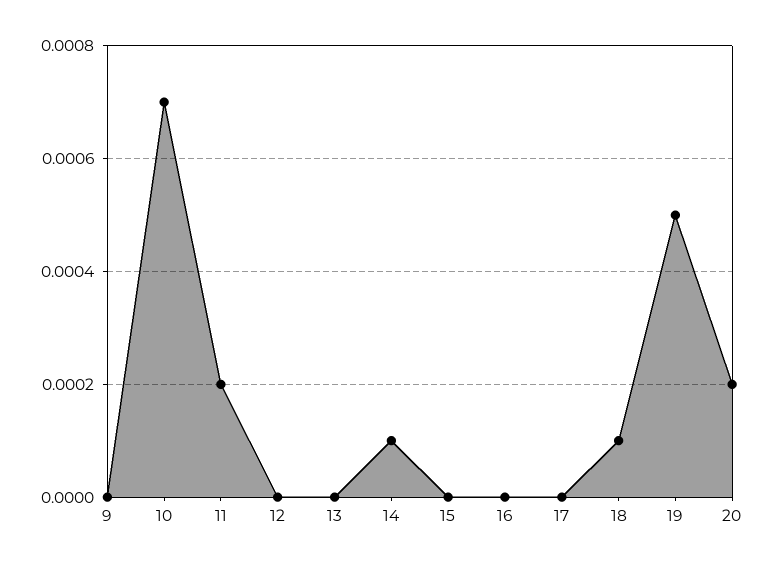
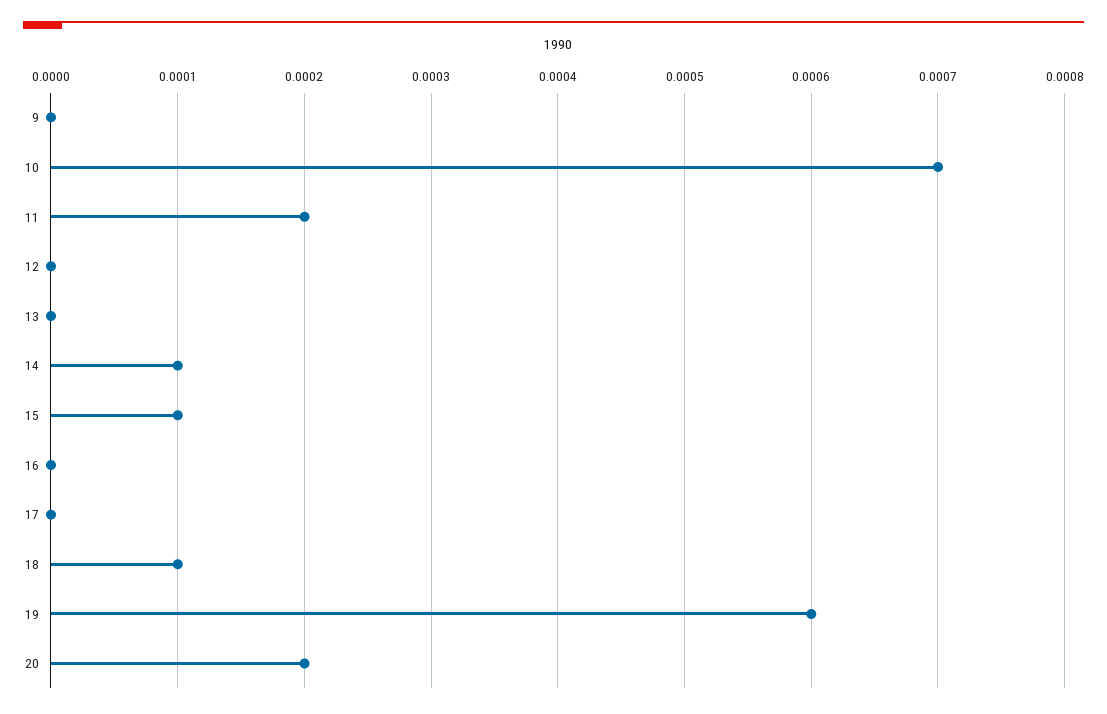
15: 0 -> 0.0001
19: 0.0005 -> 0.0006

